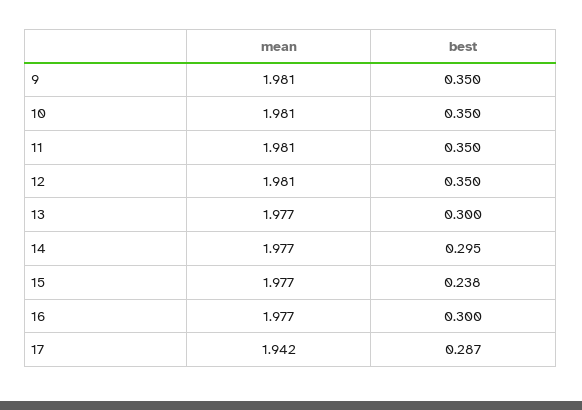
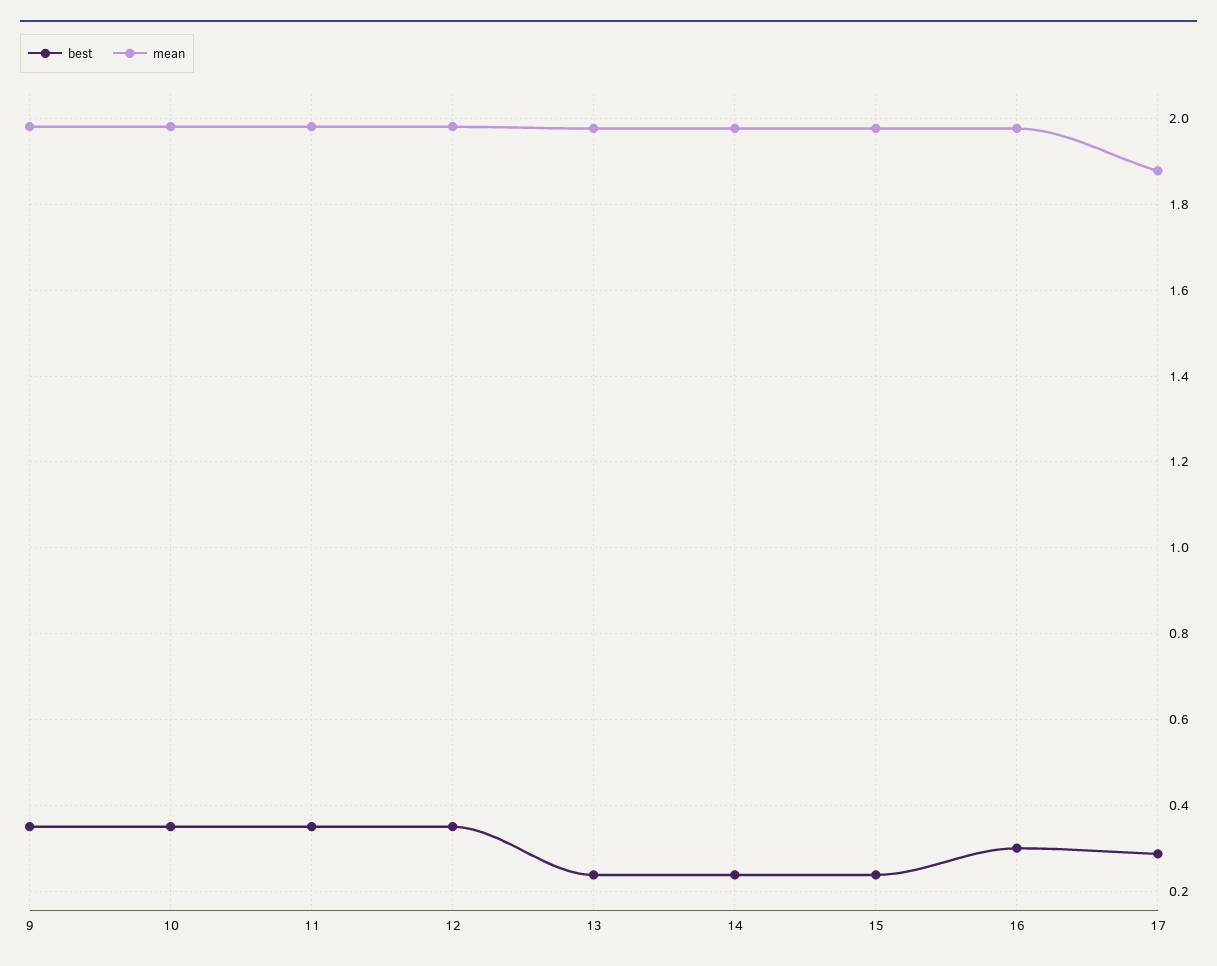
best, 13: 0.3 -> 0.24
best, 14: 0.295 -> 0.24
mean, 17: 1.942 -> 1.88

